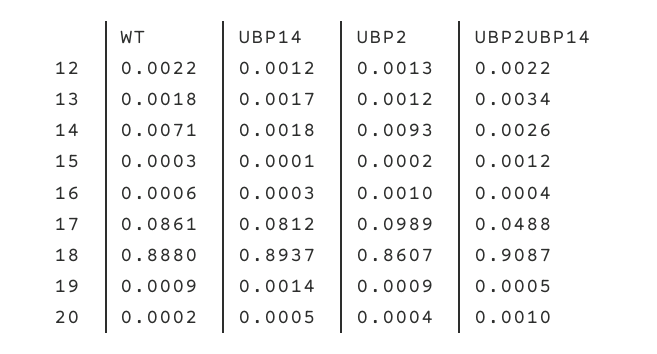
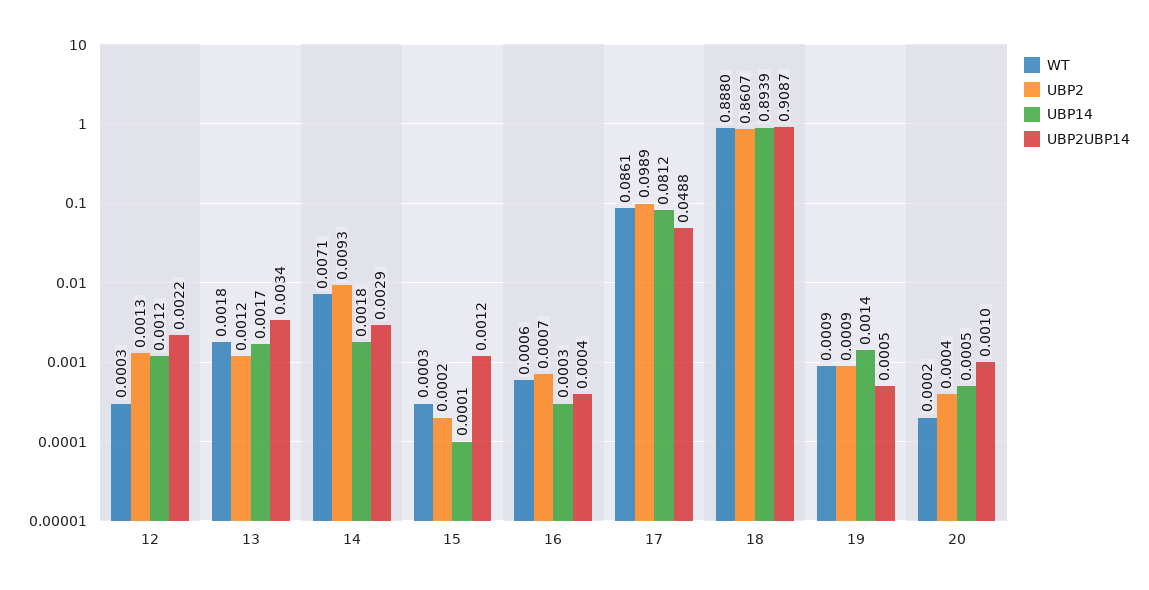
WT, 12: 0.0022 -> 0.0003
UBP2UBP14, 14: 0.0026 -> 0.0029
UBP2, 16: 0.001 -> 0.0007
UBP14, 18: 0.8937 -> 0.8939

